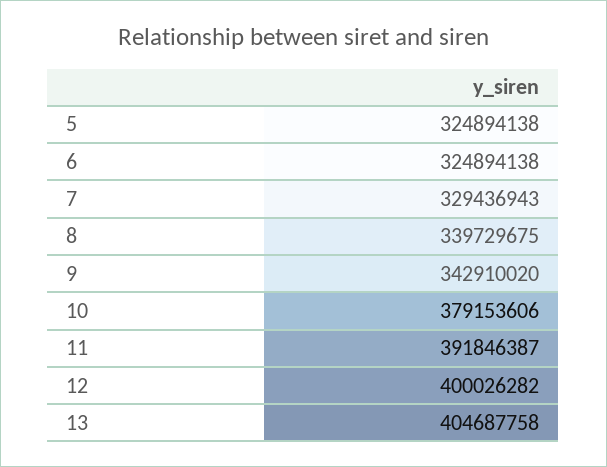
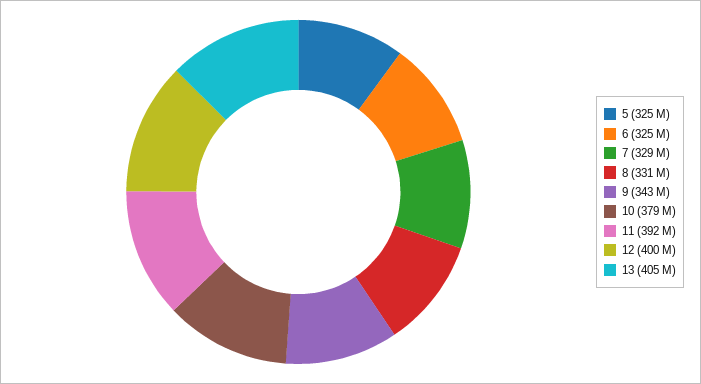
8: 339729675 -> 331000000

